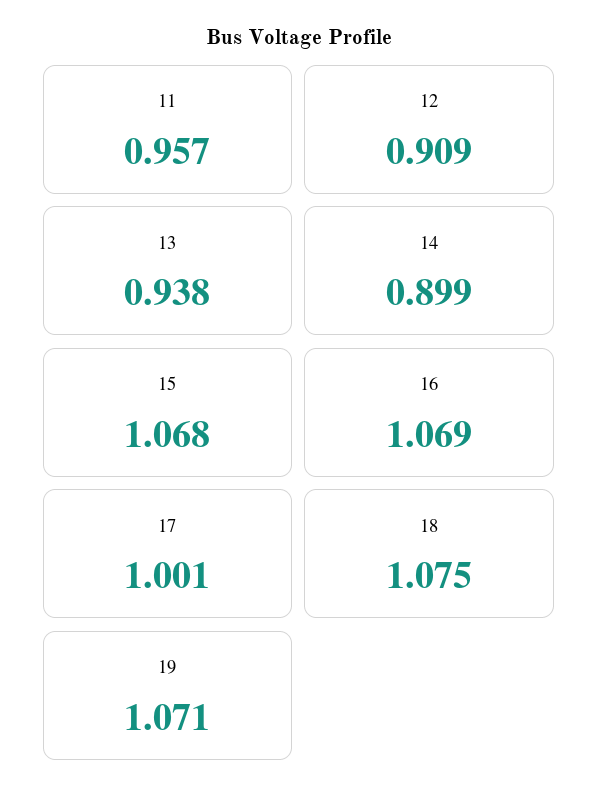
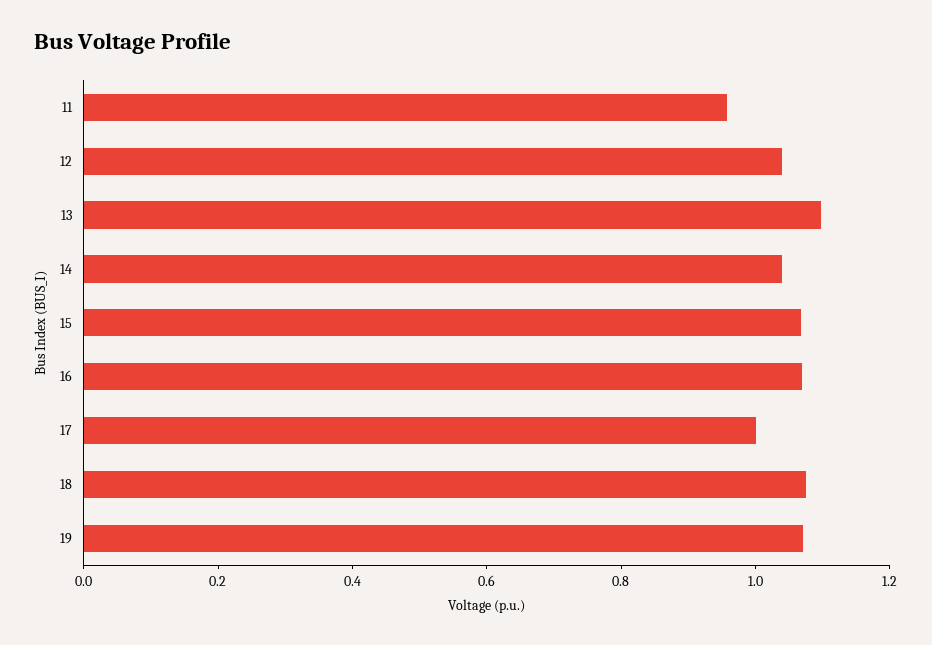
12: 0.909 -> 1.05
13: 0.938 -> 1.1
14: 0.899 -> 1.05

